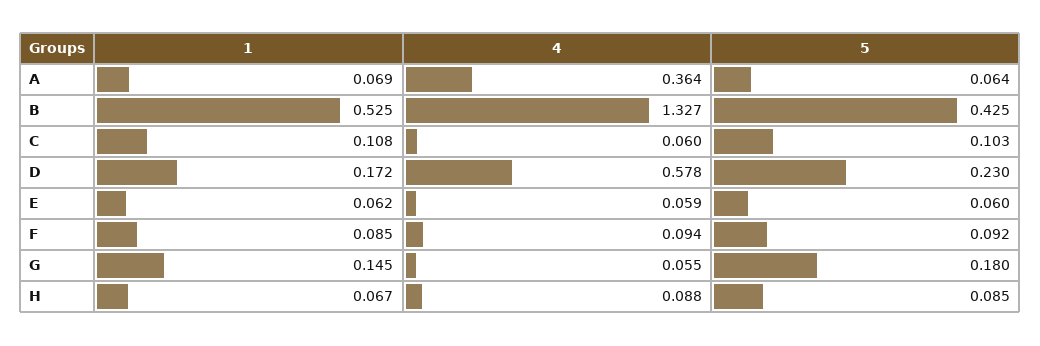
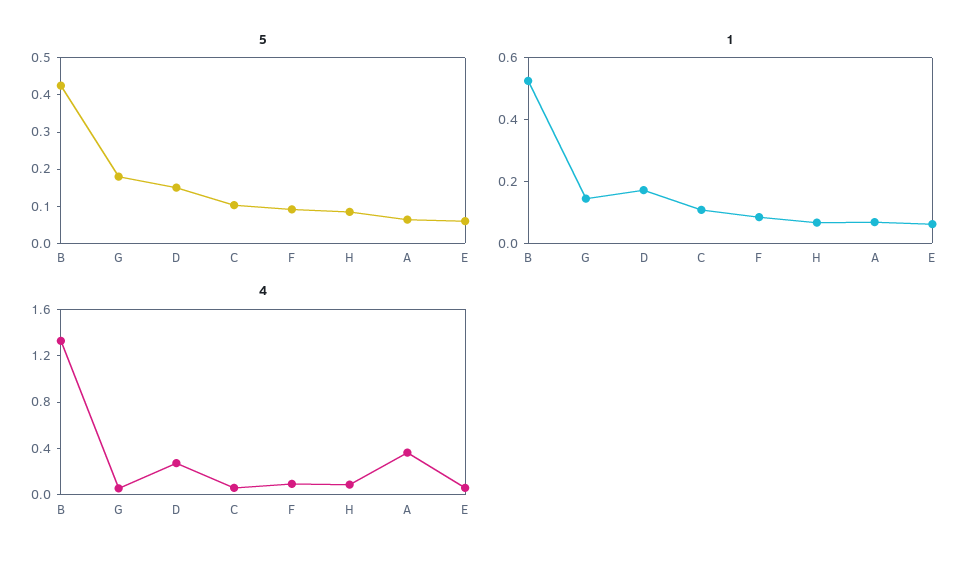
4, D: 0.578 -> 0.3
5, D: 0.23 -> 0.15

